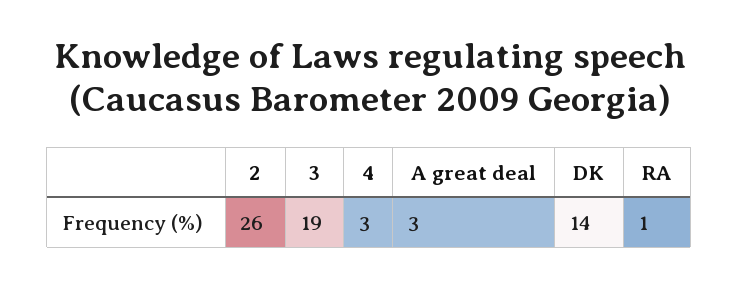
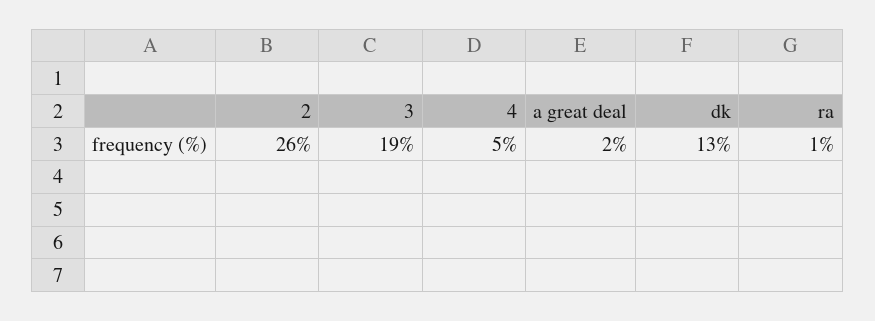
4: 3 -> 5
A great deal: 3 -> 2
DK: 14 -> 13

